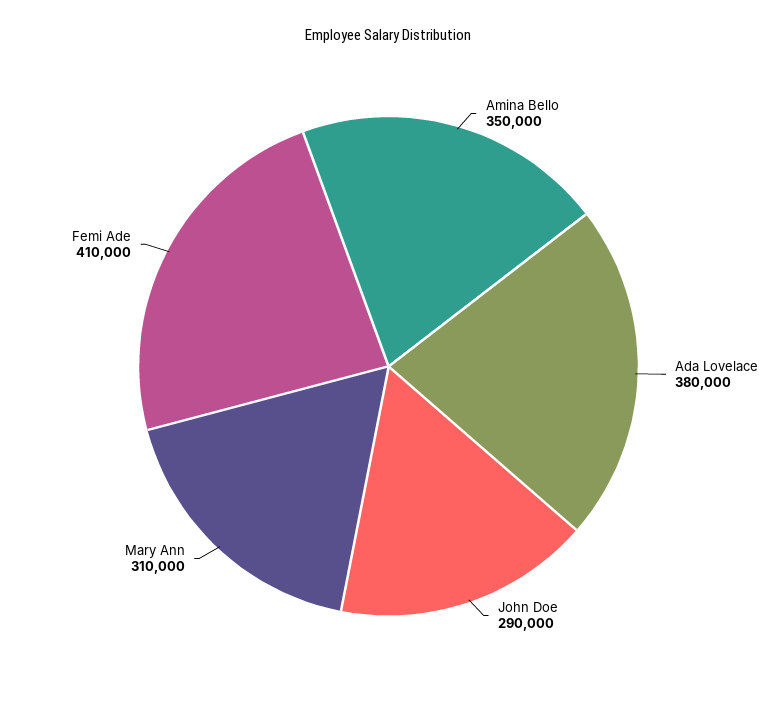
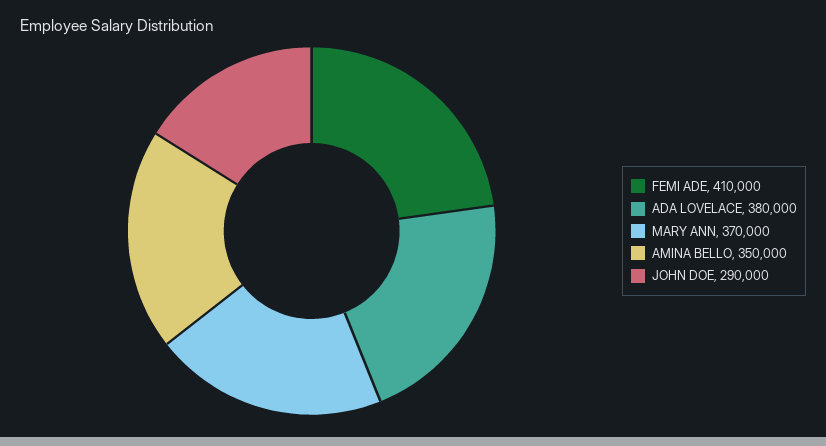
Mary Ann: 310000 -> 370000

